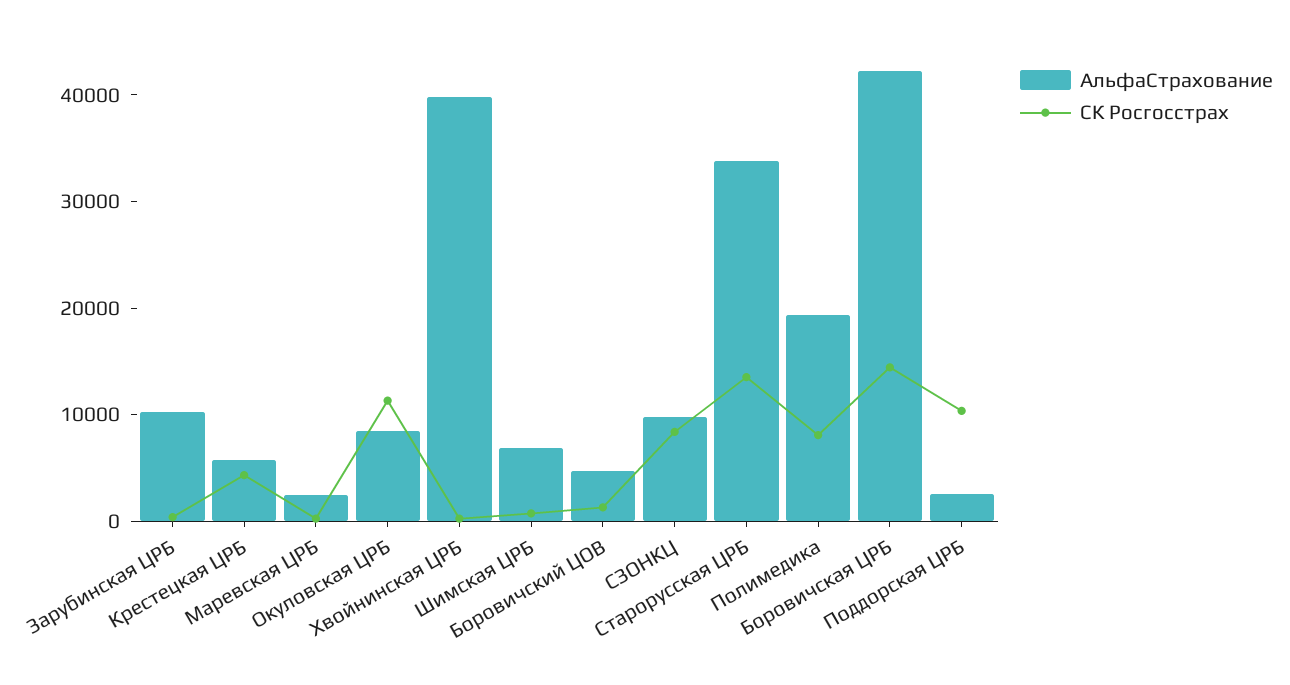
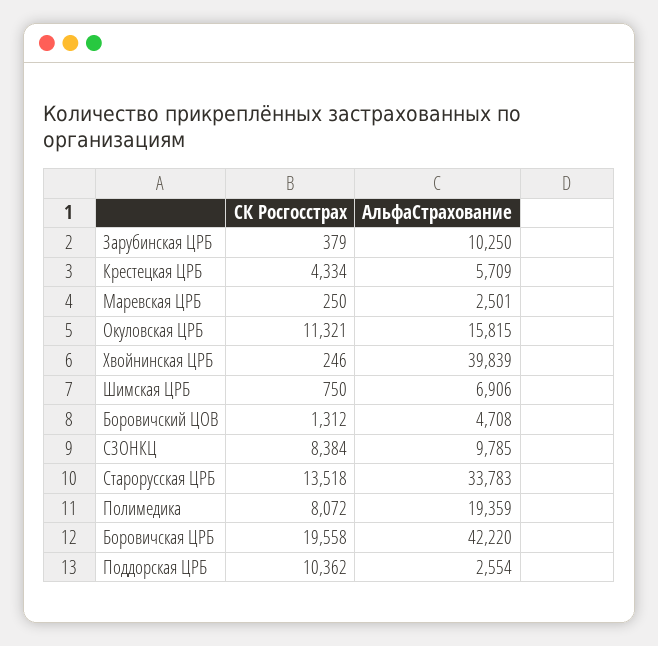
АльфаСтрахование, Окуловская ЦРБ: 8000 -> 15815
СК Росгосстрах, Боровичская ЦРБ: 14000 -> 19558

